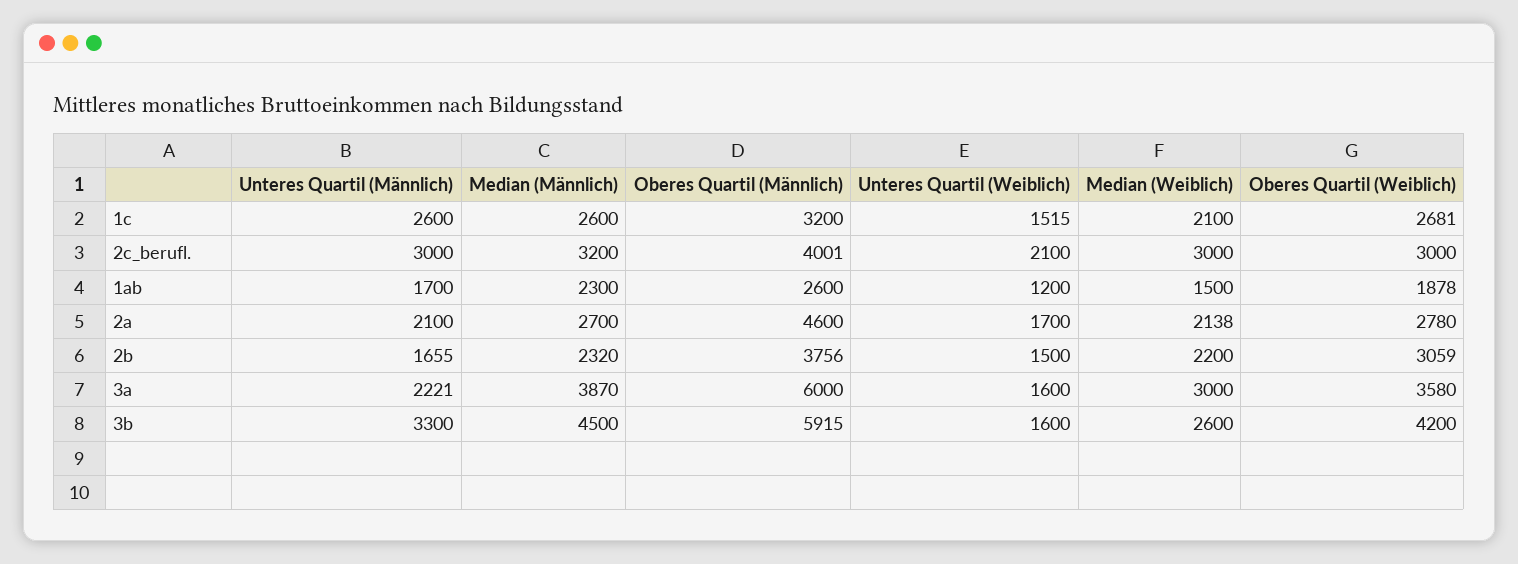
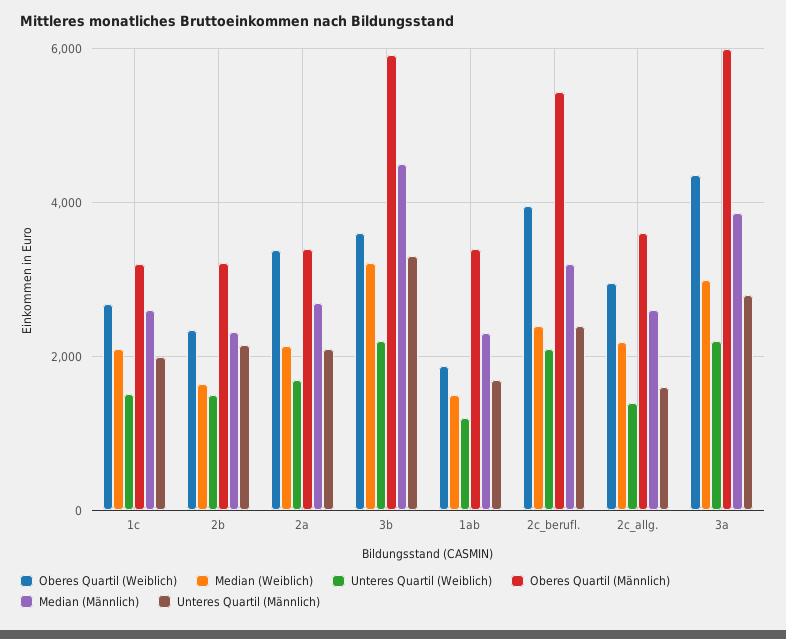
Unteres Quartil (Männlich), 1c: 2600 -> 2000
Unteres Quartil (Männlich), 2c_berufl.: 3000 -> 2400
Oberes Quartil (Männlich), 2c_berufl.: 4001 -> 5400
Median (Weiblich), 2c_berufl.: 3000 -> 2400
Oberes Quartil (Weiblich), 2c_berufl.: 3000 -> 4000
Oberes Quartil (Männlich), 1ab: 2600 -> 3400
Oberes Quartil (Männlich), 2a: 4600 -> 3400
Oberes Quartil (Weiblich), 2a: 2780 -> 3400
Unteres Quartil (Männlich), 2b: 1655 -> 2200
Oberes Quartil (Männlich), 2b: 3756 -> 3200
Median (Weiblich), 2b: 2200 -> 1600
Oberes Quartil (Weiblich), 2b: 3059 -> 2400
Unteres Quartil (Männlich), 3a: 2221 -> 2800
Unteres Quartil (Weiblich), 3a: 1600 -> 2200
Oberes Quartil (Weiblich), 3a: 3580 -> 4400
Unteres Quartil (Weiblich), 3b: 1600 -> 2200
Median (Weiblich), 3b: 2600 -> 3200
Oberes Quartil (Weiblich), 3b: 4200 -> 3600
Oberes Quartil (Weiblich), 2c_allg.: none -> 3000
Median (Weiblich), 2c_allg.: none -> 2200
Unteres Quartil (Weiblich), 2c_allg.: none -> 1400
Oberes Quartil (Männlich), 2c_allg.: none -> 3600
Median (Männlich), 2c_allg.: none -> 2600
Unteres Quartil (Männlich), 2c_allg.: none -> 1600

